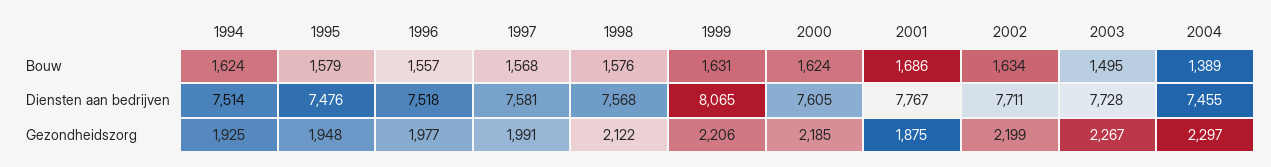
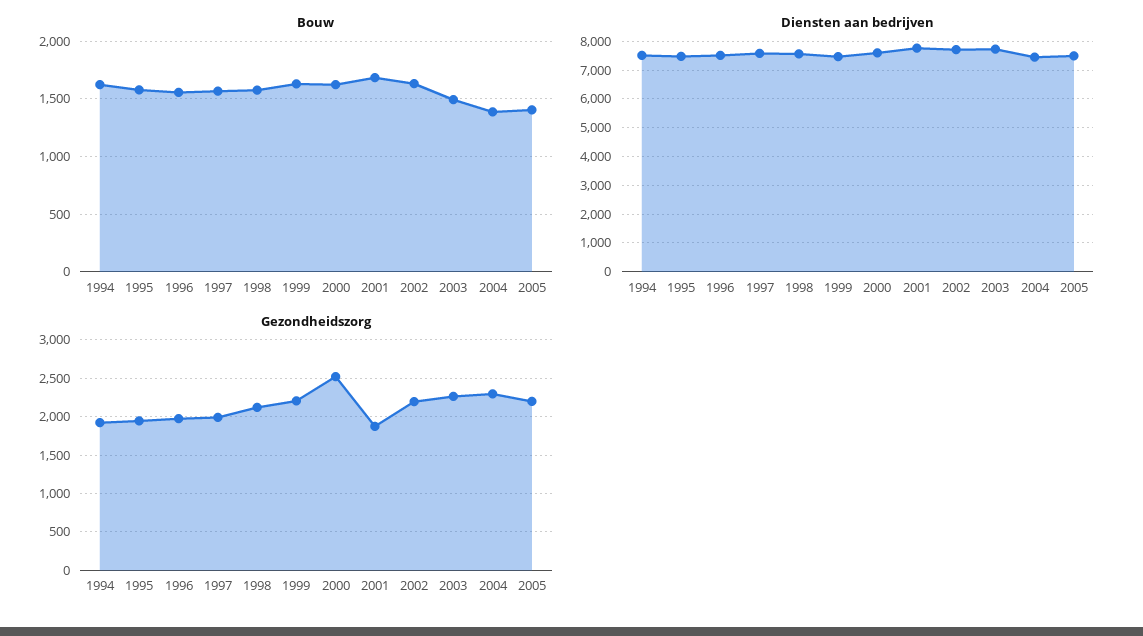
Diensten aan bedrijven, 1999: 8065 -> 7500
Gezondheidszorg, 2000: 2185 -> 2500
Bouw, 2005: none -> 1400
Diensten aan bedrijven, 2005: none -> 7500
Gezondheidszorg, 2005: none -> 2200

